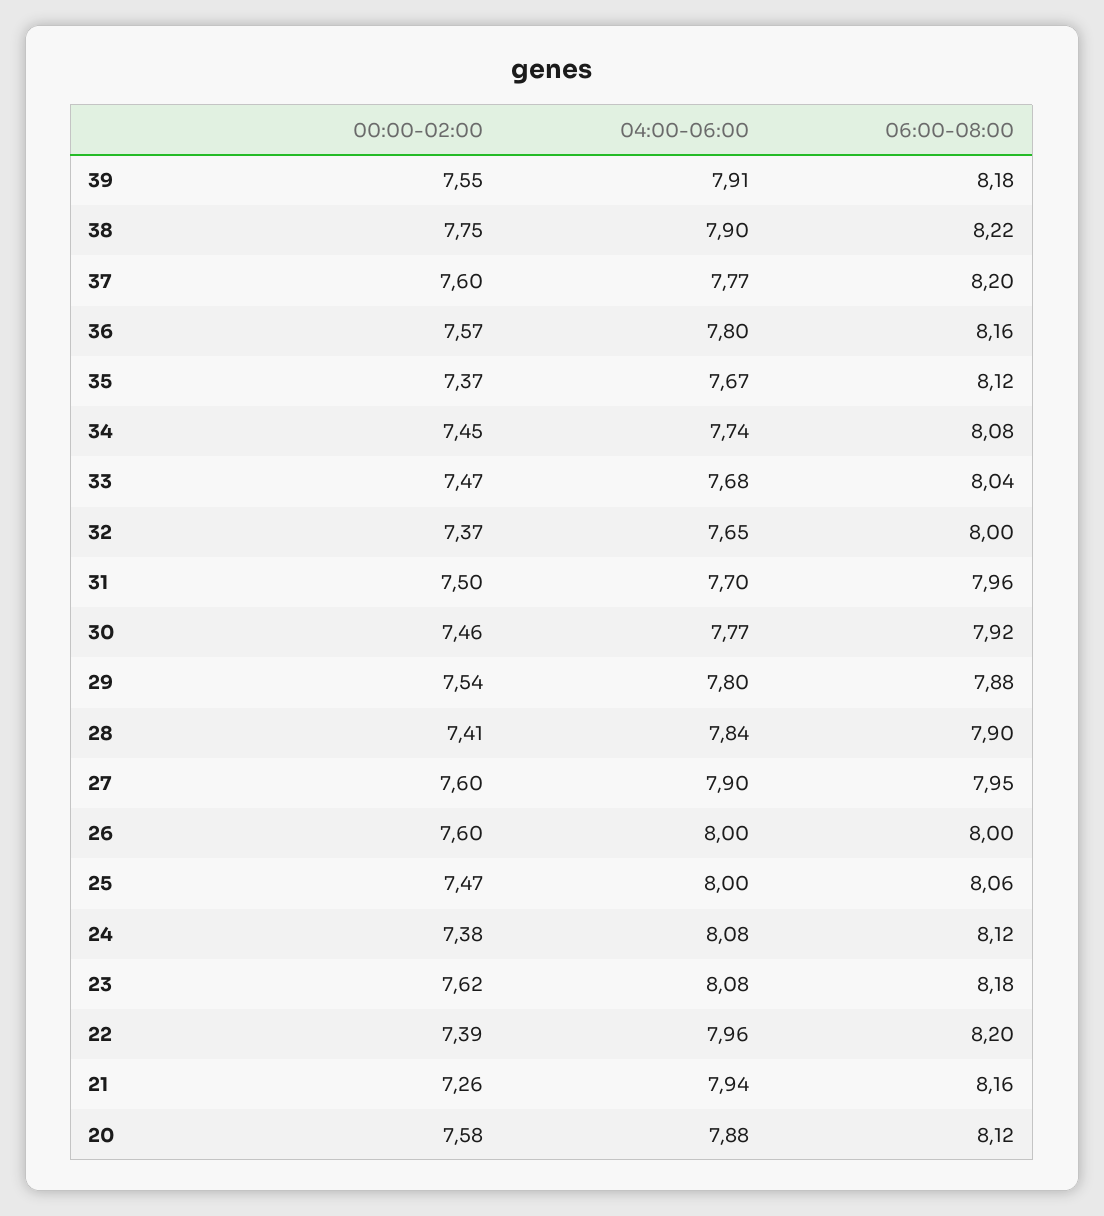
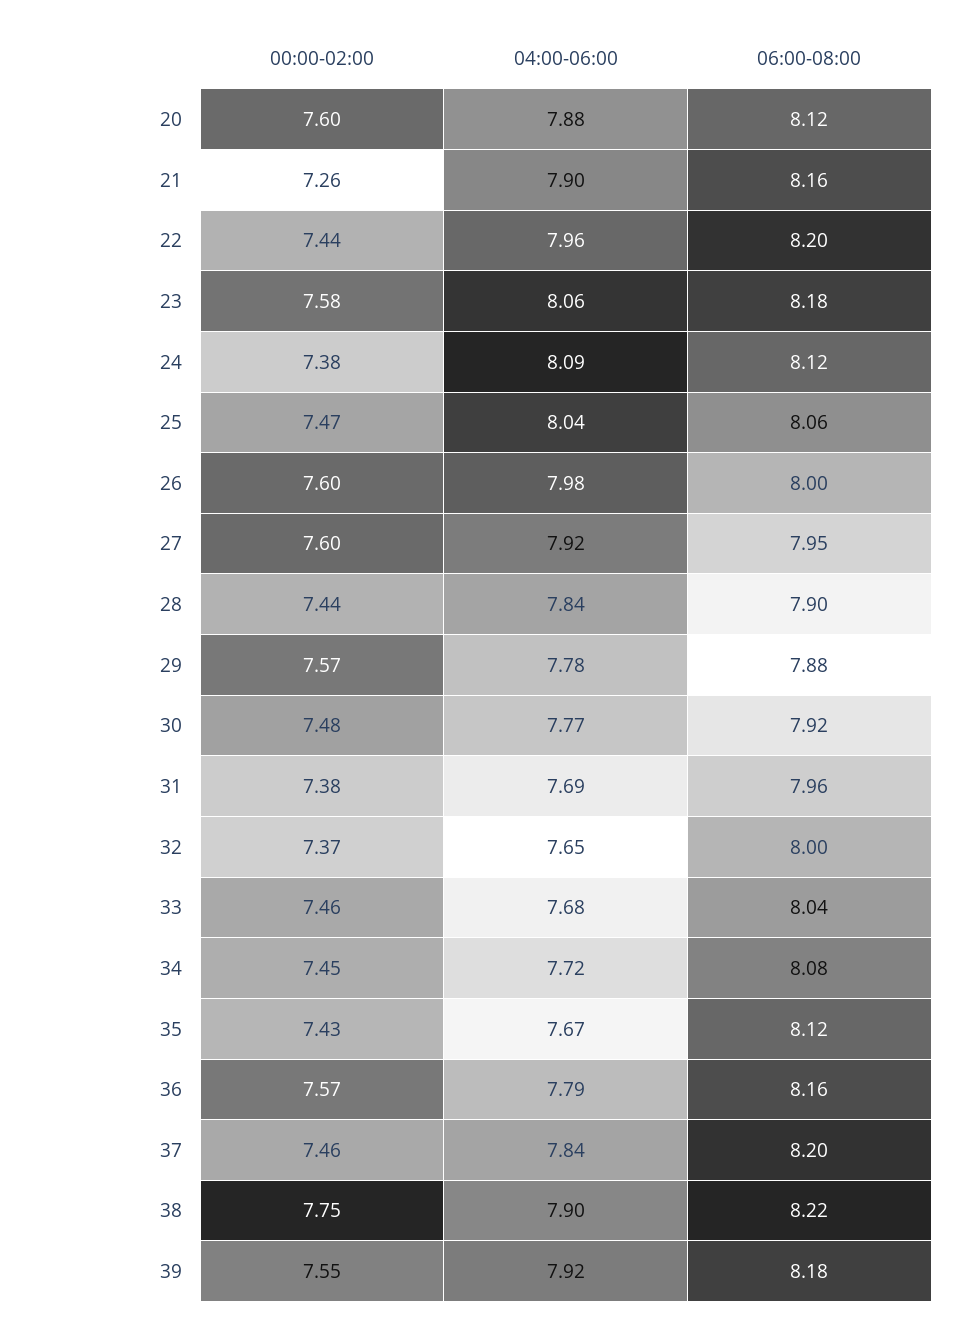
04:00-06:00, 39: 7.91 -> 7.92
00:00-02:00, 37: 7.6 -> 7.46
04:00-06:00, 37: 7.77 -> 7.84
04:00-06:00, 36: 7.8 -> 7.79
00:00-02:00, 35: 7.37 -> 7.43
04:00-06:00, 34: 7.74 -> 7.72
00:00-02:00, 33: 7.47 -> 7.46
00:00-02:00, 31: 7.5 -> 7.38
04:00-06:00, 31: 7.7 -> 7.69
00:00-02:00, 30: 7.46 -> 7.48
00:00-02:00, 29: 7.54 -> 7.57
04:00-06:00, 29: 7.8 -> 7.78
00:00-02:00, 28: 7.41 -> 7.44
04:00-06:00, 27: 7.9 -> 7.92
04:00-06:00, 26: 8 -> 7.98
04:00-06:00, 25: 8 -> 8.04
04:00-06:00, 24: 8.08 -> 8.09
00:00-02:00, 23: 7.62 -> 7.58
04:00-06:00, 23: 8.08 -> 8.06
00:00-02:00, 22: 7.39 -> 7.44
04:00-06:00, 21: 7.94 -> 7.9
00:00-02:00, 20: 7.58 -> 7.6

